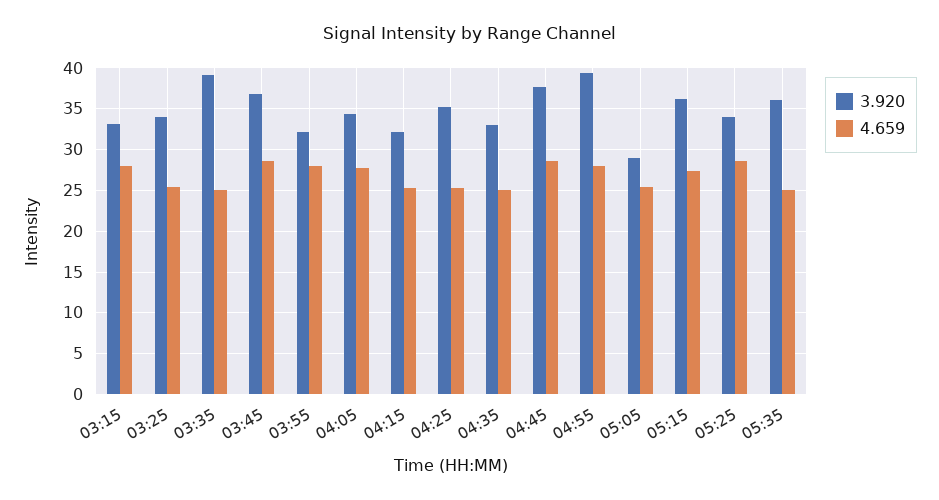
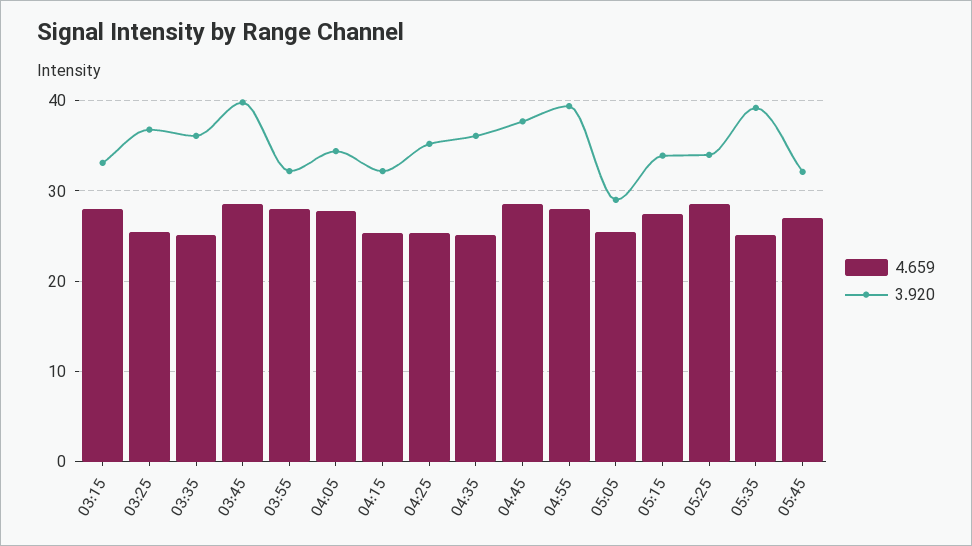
3.920, 03:25: 34 -> 37
3.920, 03:35: 39 -> 36
3.920, 03:45: 37 -> 40
3.920, 04:35: 33 -> 36
3.920, 05:15: 36 -> 34
3.920, 05:35: 36 -> 39
4.659, 05:45: none -> 27
3.920, 05:45: none -> 32

